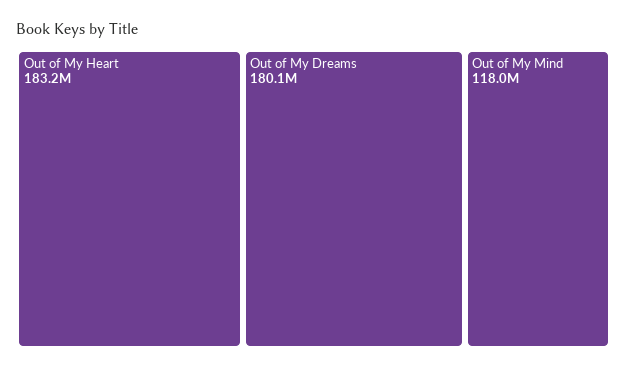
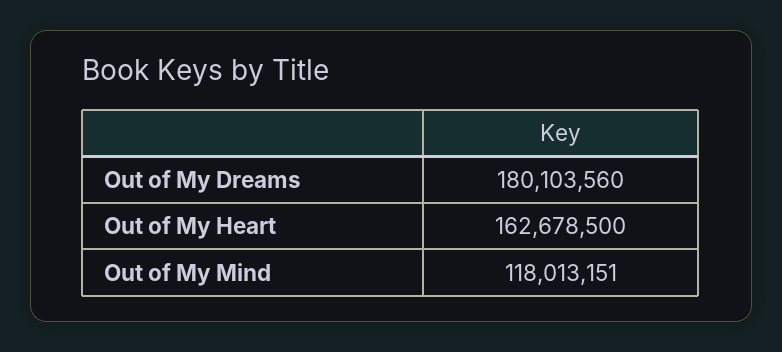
Out of My Heart: 183200000 -> 162678500

